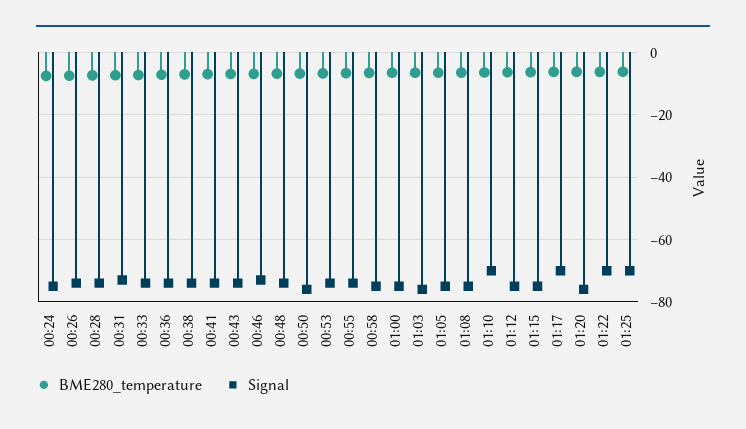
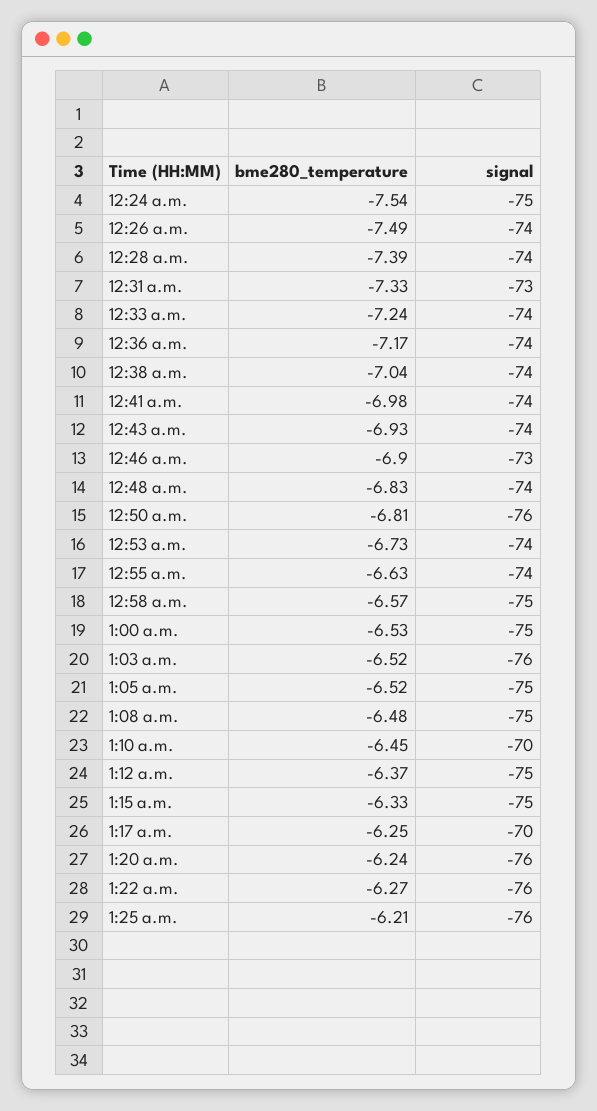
Signal, 01:22: -70 -> -76
Signal, 01:25: -70 -> -76

